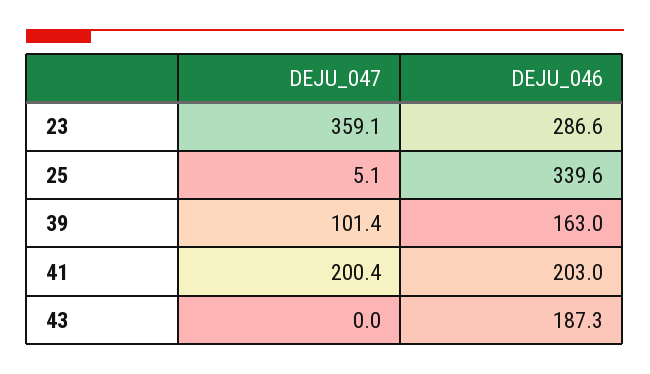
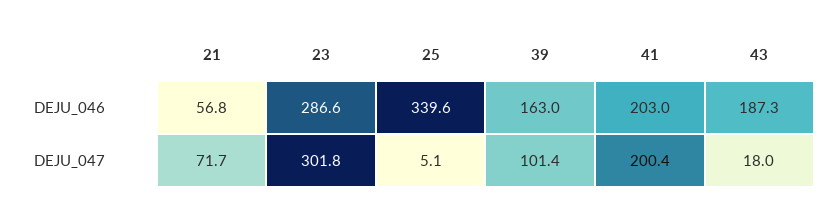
DEJU_047, 23: 359.1 -> 301.8
DEJU_047, 43: 0 -> 18
DEJU_046, 21: none -> 56.8
DEJU_047, 21: none -> 71.7

